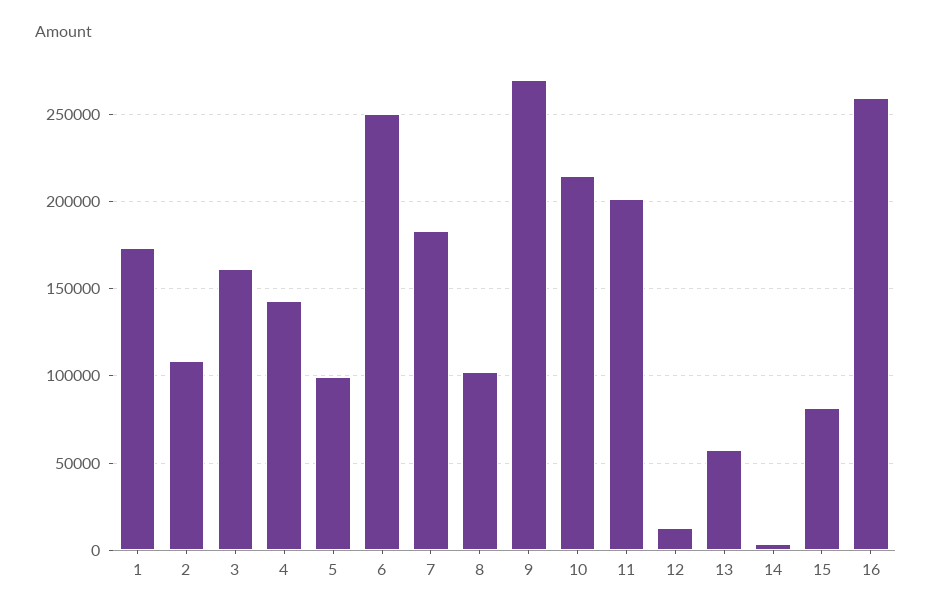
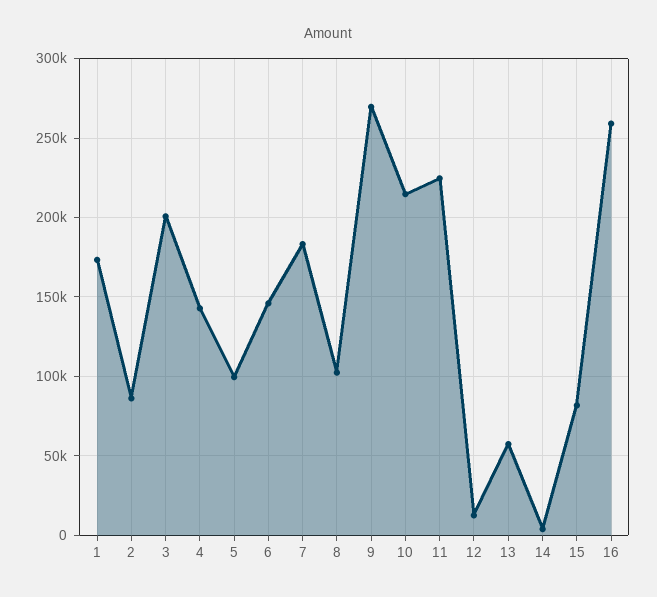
2: 110000 -> 85000
3: 160000 -> 200000
6: 250000 -> 145000
11: 200000 -> 225000

